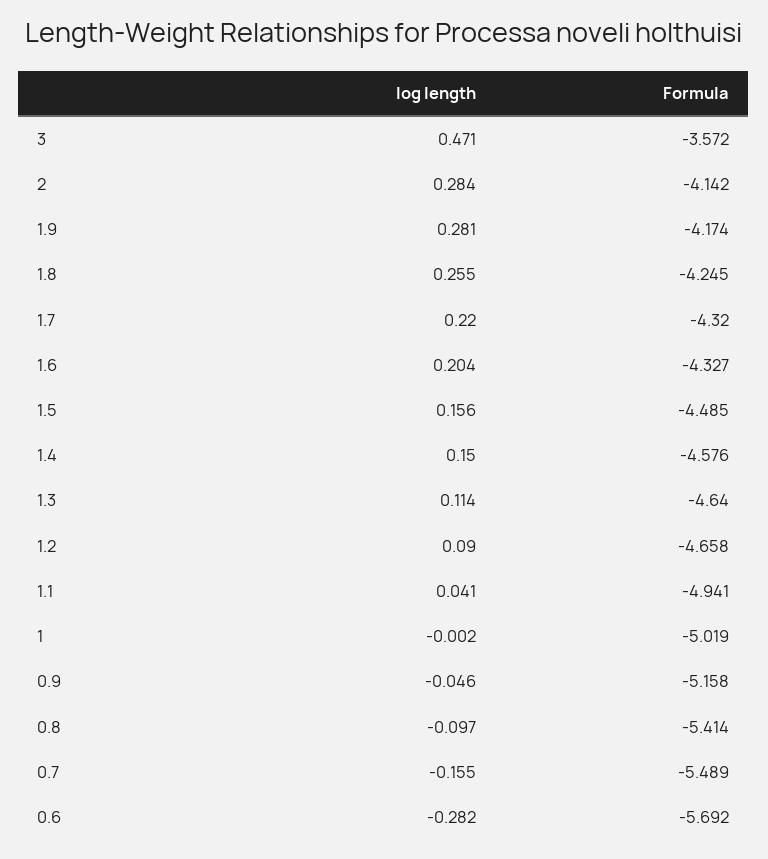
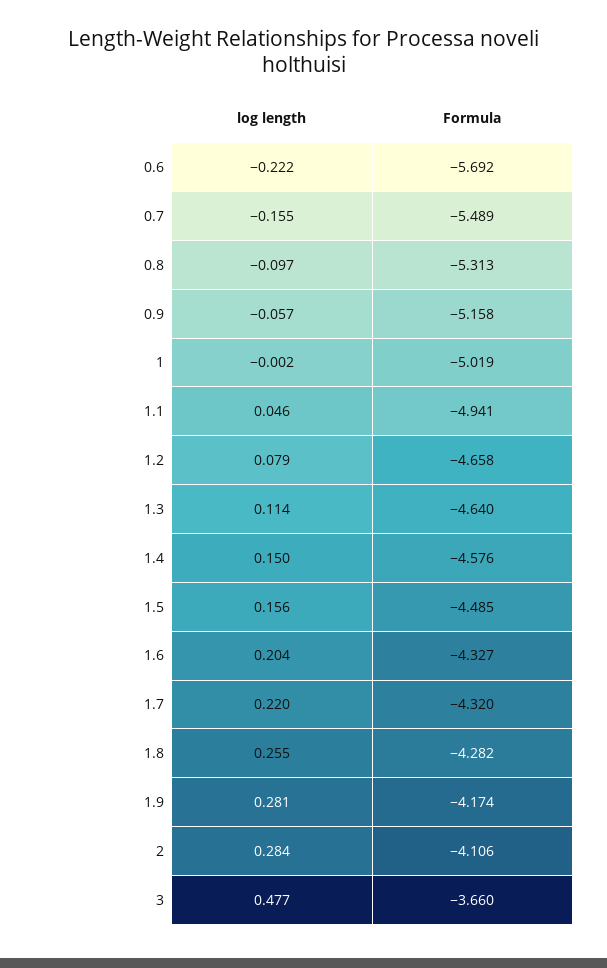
log length, 3: 0.471 -> 0.477
Formula, 3: -3.572 -> -3.66
Formula, 2: -4.142 -> -4.106
Formula, 1.8: -4.245 -> -4.282
log length, 1.2: 0.09 -> 0.079
log length, 1.1: 0.041 -> 0.046
log length, 0.9: -0.046 -> -0.057
Formula, 0.8: -5.414 -> -5.313
log length, 0.6: -0.282 -> -0.222

